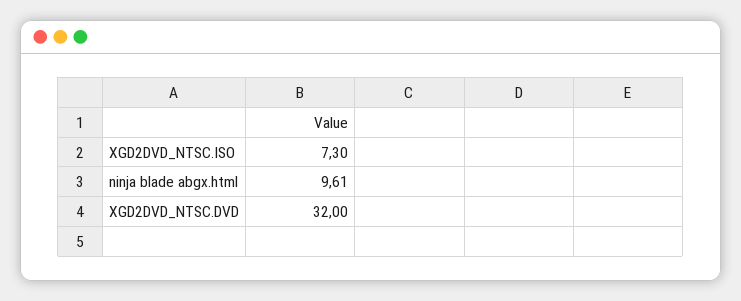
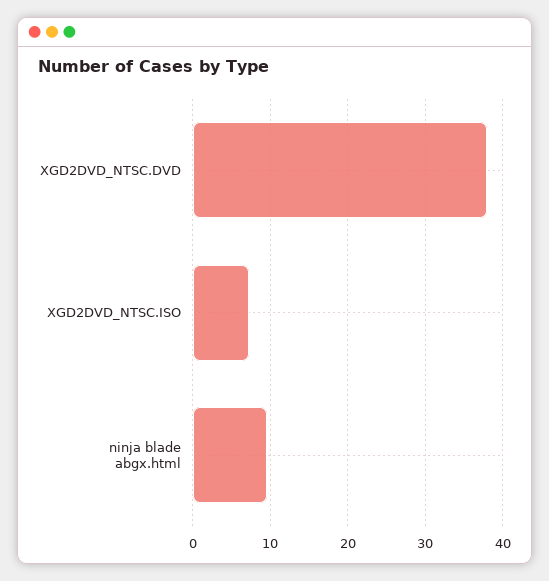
XGD2DVD_NTSC.DVD: 32 -> 38

